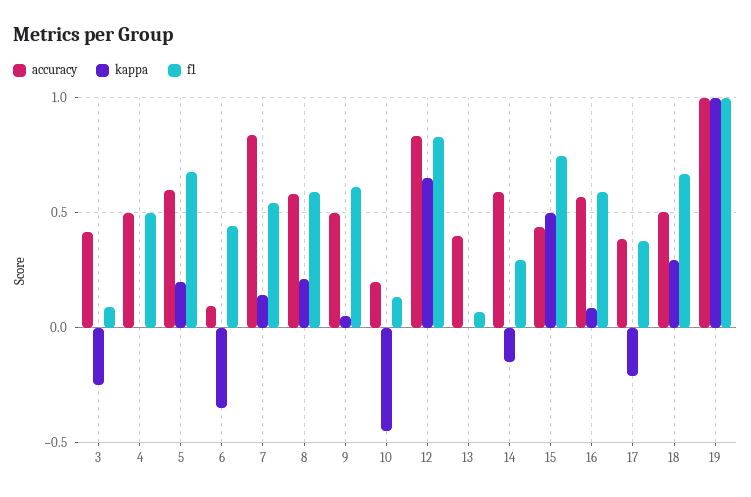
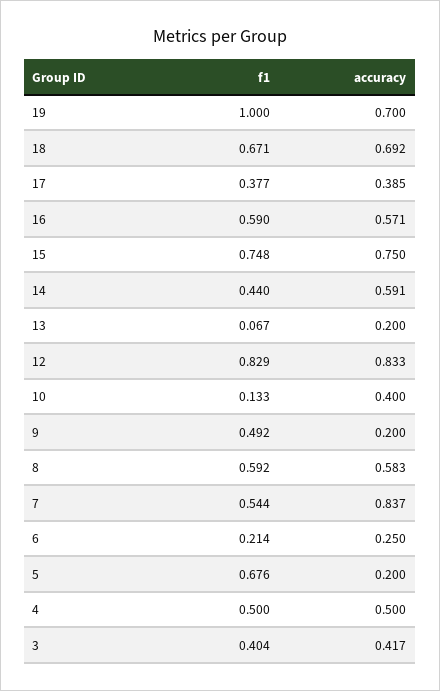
kappa, 3: -0.25 -> none
f1, 3: 0.1 -> 0.404
kappa, 4: 0 -> none
accuracy, 5: 0.6 -> 0.2
kappa, 5: 0.2 -> none
accuracy, 6: 0.1 -> 0.25
kappa, 6: -0.35 -> none
f1, 6: 0.45 -> 0.214
kappa, 7: 0.15 -> none
kappa, 8: 0.2 -> none
accuracy, 9: 0.5 -> 0.2
kappa, 9: 0.05 -> none
f1, 9: 0.6 -> 0.492
accuracy, 10: 0.2 -> 0.4
kappa, 10: -0.45 -> none
kappa, 12: 0.65 -> none
accuracy, 13: 0.4 -> 0.2
kappa, 13: 0 -> none
kappa, 14: -0.15 -> none
f1, 14: 0.3 -> 0.44
accuracy, 15: 0.45 -> 0.75
kappa, 15: 0.5 -> none
kappa, 16: 0.1 -> none
kappa, 17: -0.2 -> none
accuracy, 18: 0.5 -> 0.692
kappa, 18: 0.3 -> none
accuracy, 19: 1 -> 0.7
kappa, 19: 1 -> none

